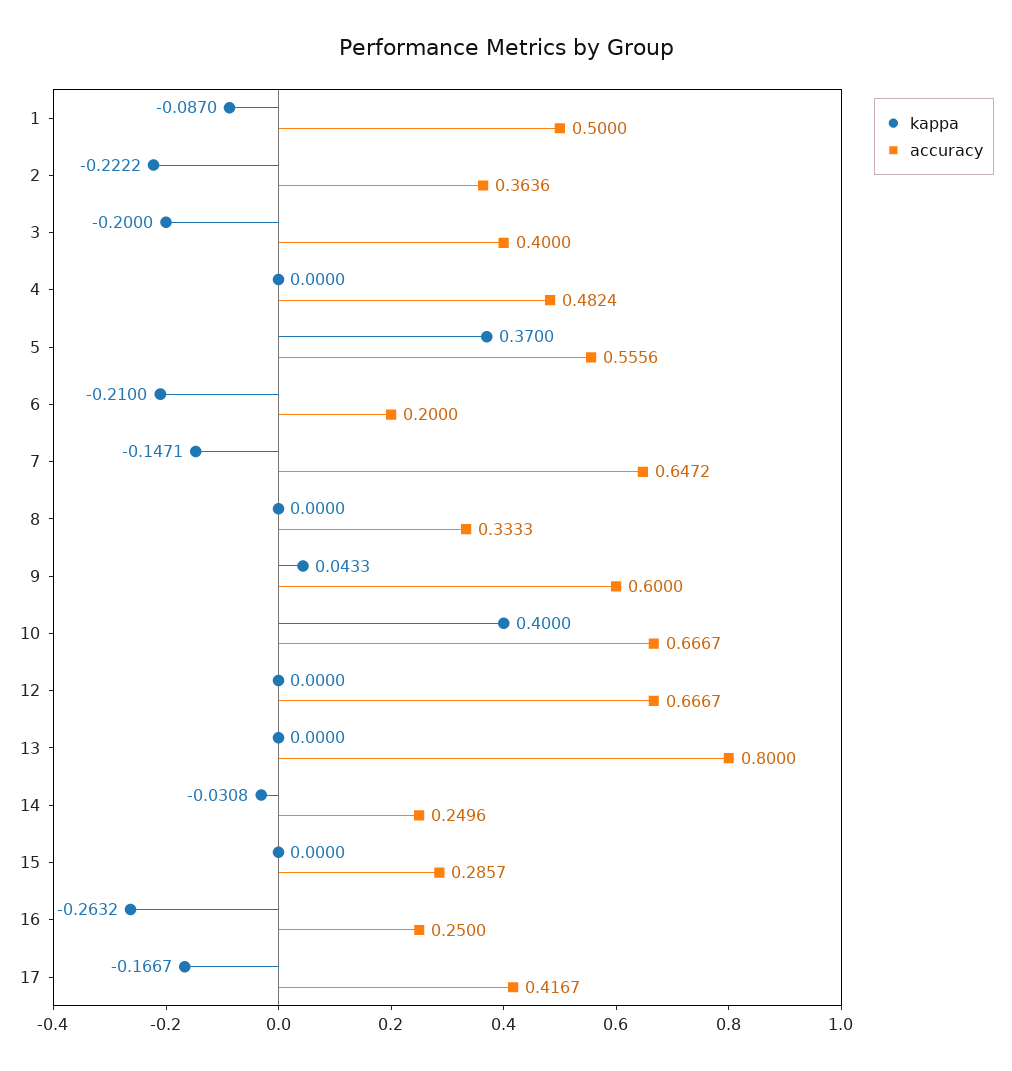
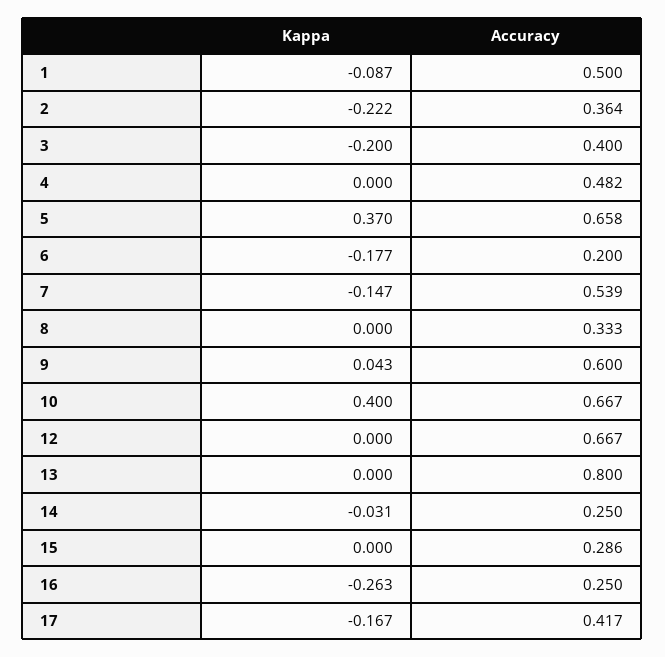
accuracy, 5: 0.5556 -> 0.658
kappa, 6: -0.21 -> -0.177
accuracy, 7: 0.6472 -> 0.539

